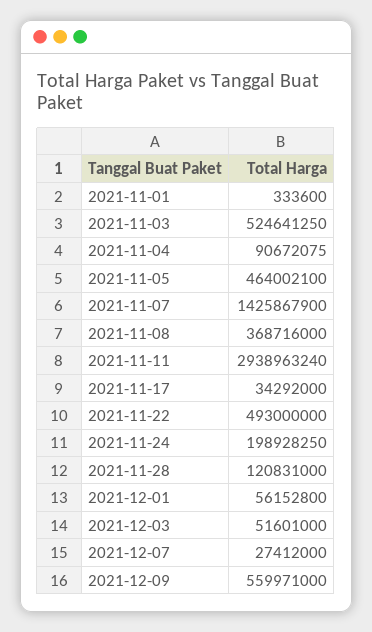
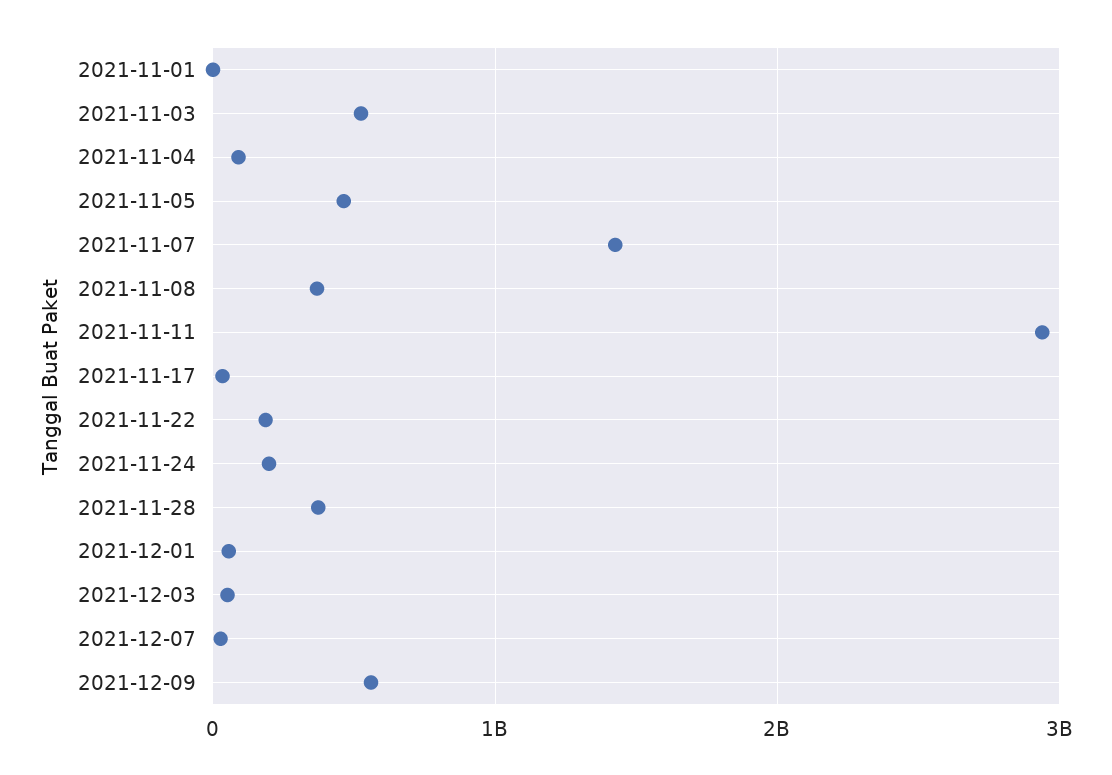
2021-11-22: 493000000 -> 200000000
2021-11-28: 120831000 -> 400000000

